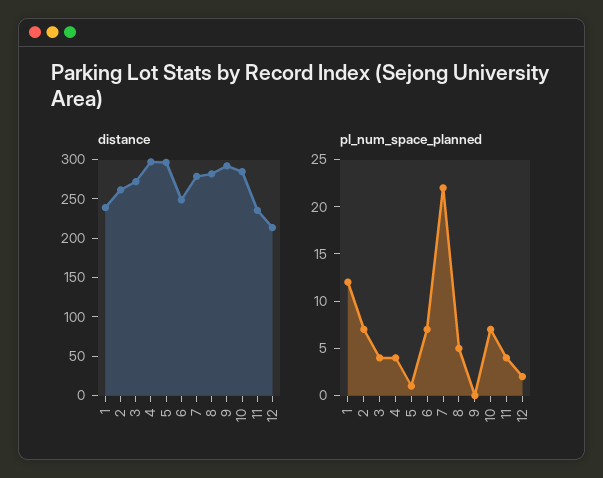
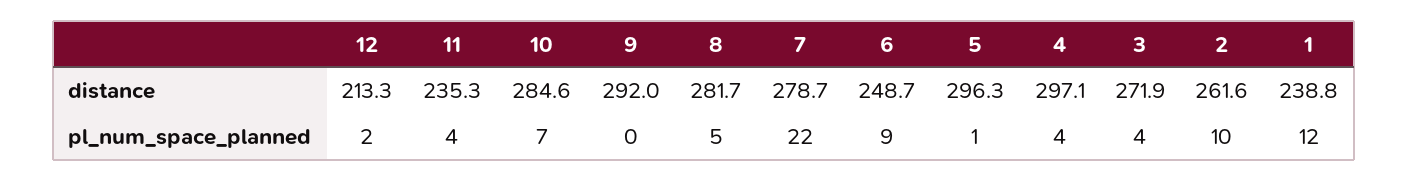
pl_num_space_planned, 2: 7 -> 10
pl_num_space_planned, 6: 7 -> 9

